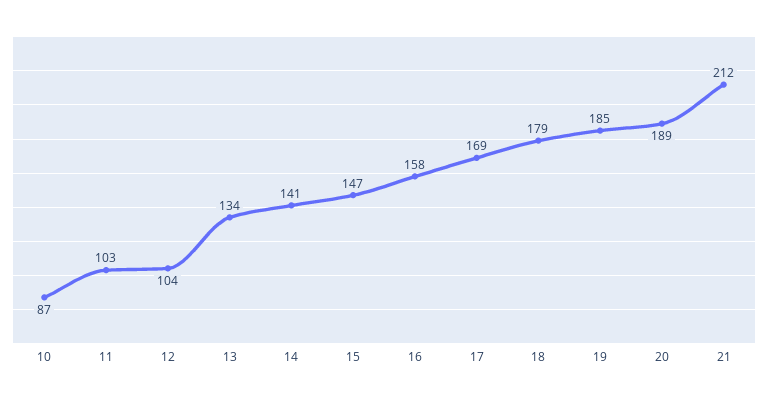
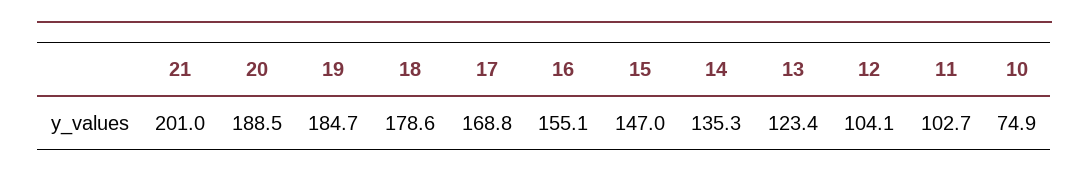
10: 87 -> 74.9
13: 134 -> 123.4
14: 141 -> 135.3
16: 158 -> 155.1
21: 212 -> 201

